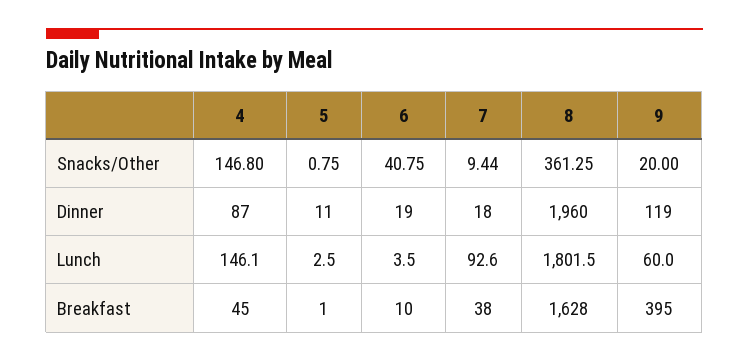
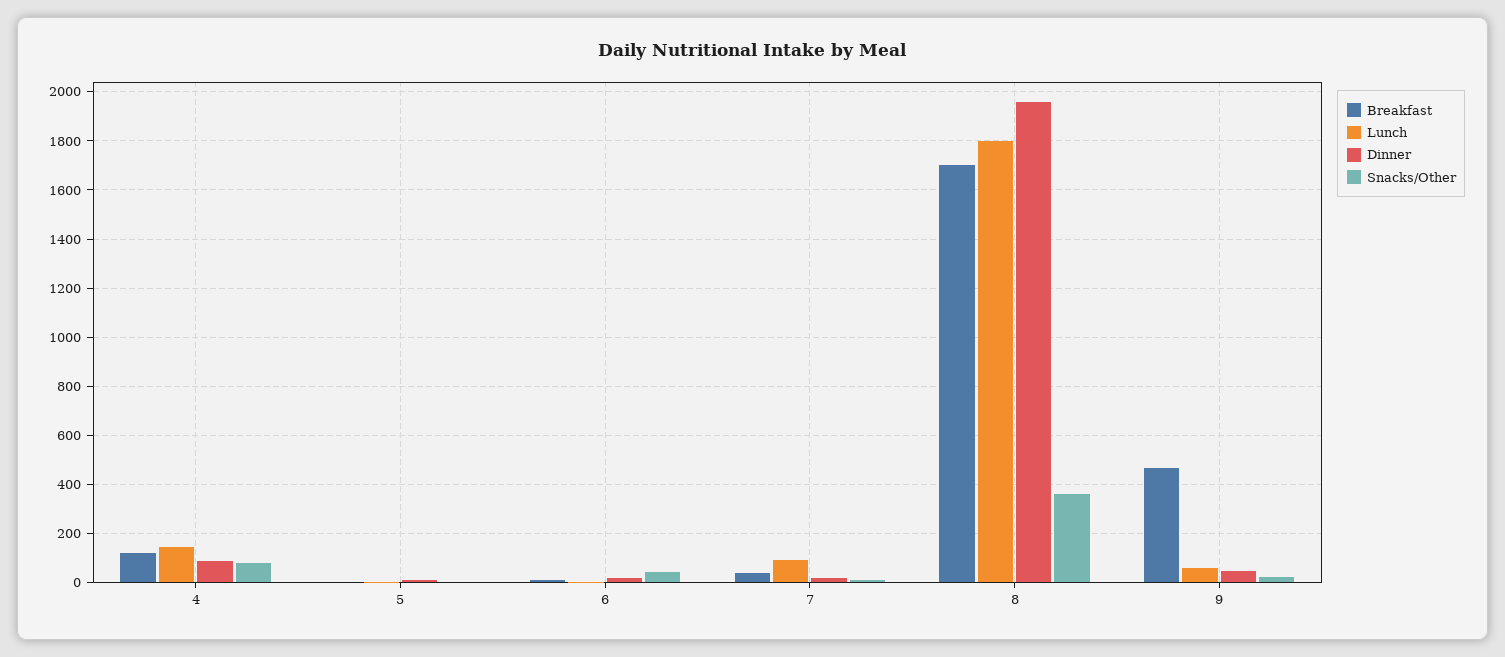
Snacks/Other, 4: 146.8 -> 75
Dinner, 9: 119 -> 50
Breakfast, 4: 45 -> 125
Breakfast, 8: 1628 -> 1700
Breakfast, 9: 395 -> 475

